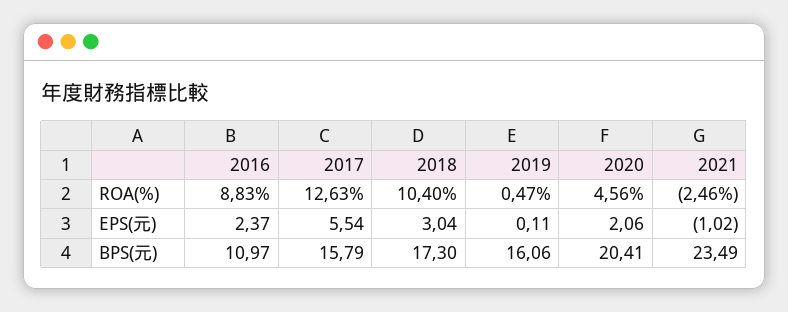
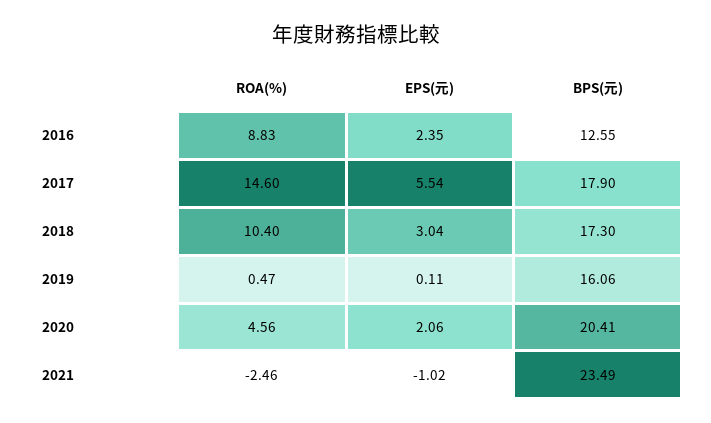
2017, ROA(%): 12.63 -> 14.6
2016, EPS(元): 2.37 -> 2.35
2016, BPS(元): 10.97 -> 12.55
2017, BPS(元): 15.79 -> 17.9

